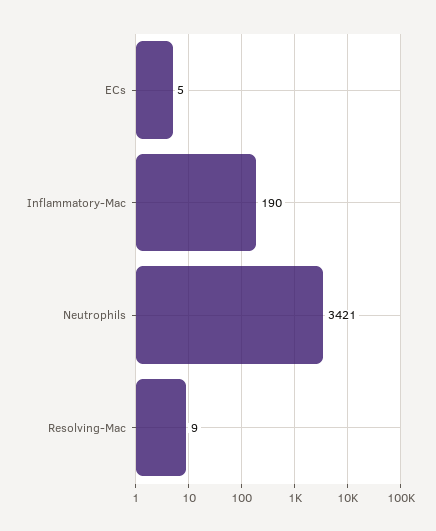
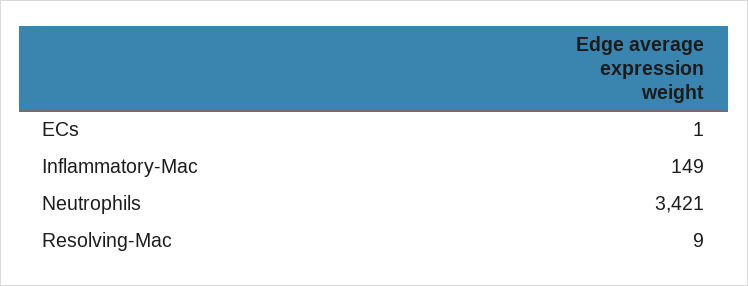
ECs: 5 -> 1
Inflammatory-Mac: 190 -> 149

